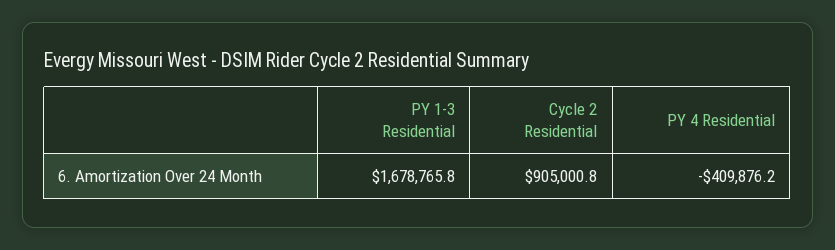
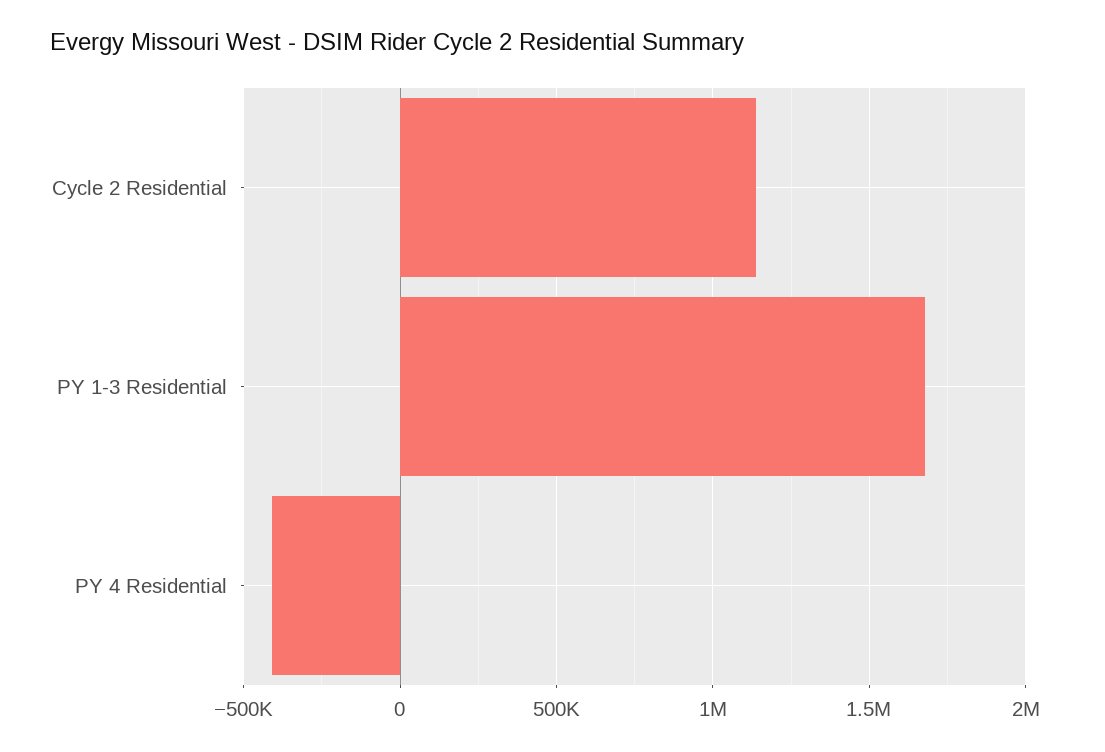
Cycle 2 Residential: 905000.8 -> 1150000

